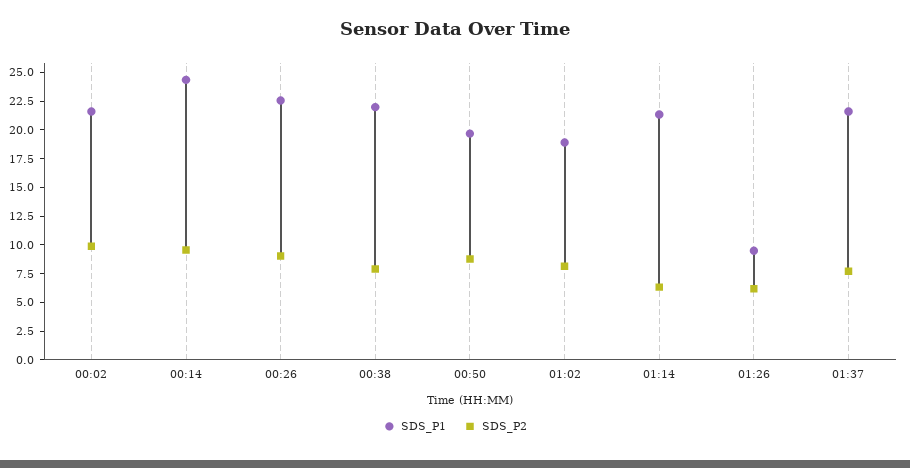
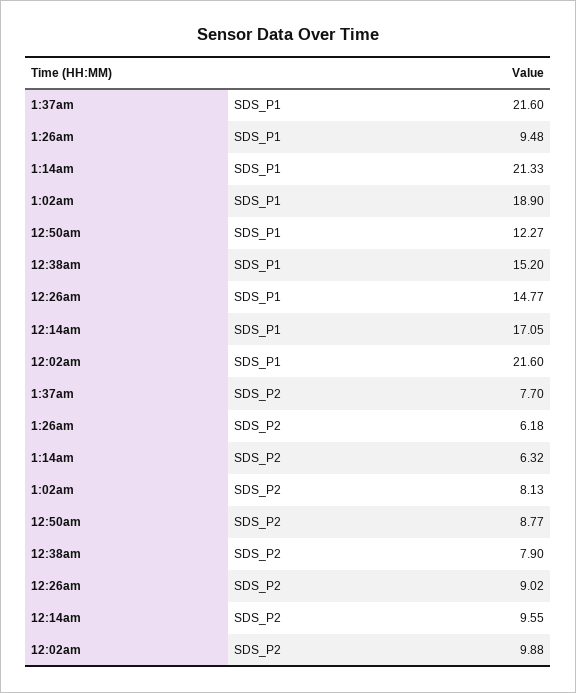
SDS_P1, 00:14: 25 -> 17.05
SDS_P1, 00:26: 22.5 -> 14.77
SDS_P1, 00:38: 22.5 -> 15.2
SDS_P1, 00:50: 20 -> 12.27

